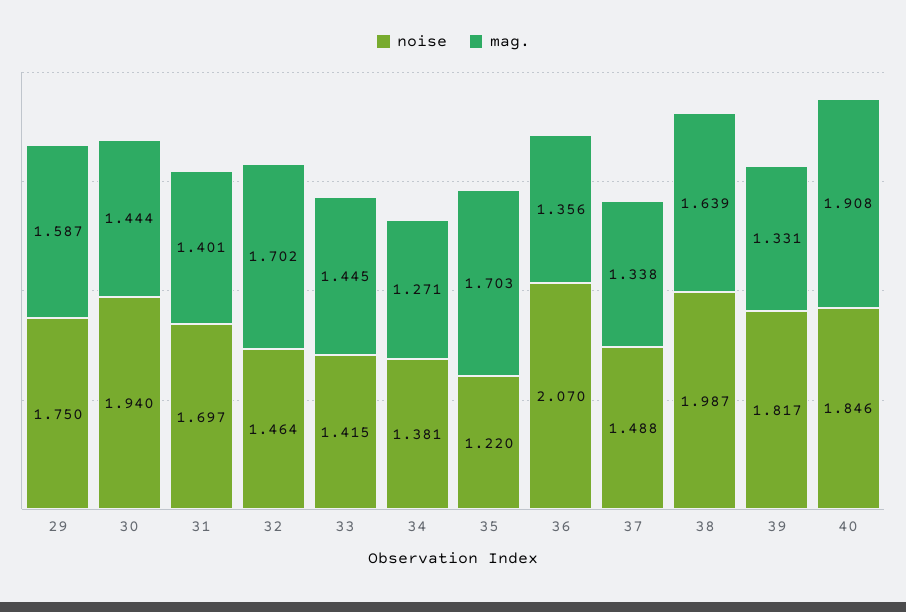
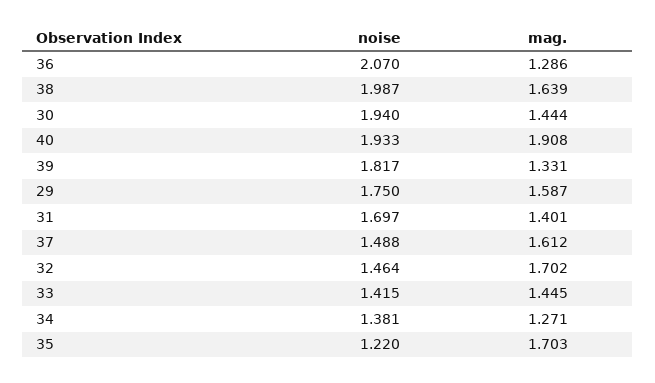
mag., 36: 1.356 -> 1.286
mag., 37: 1.338 -> 1.612
noise, 40: 1.846 -> 1.933

